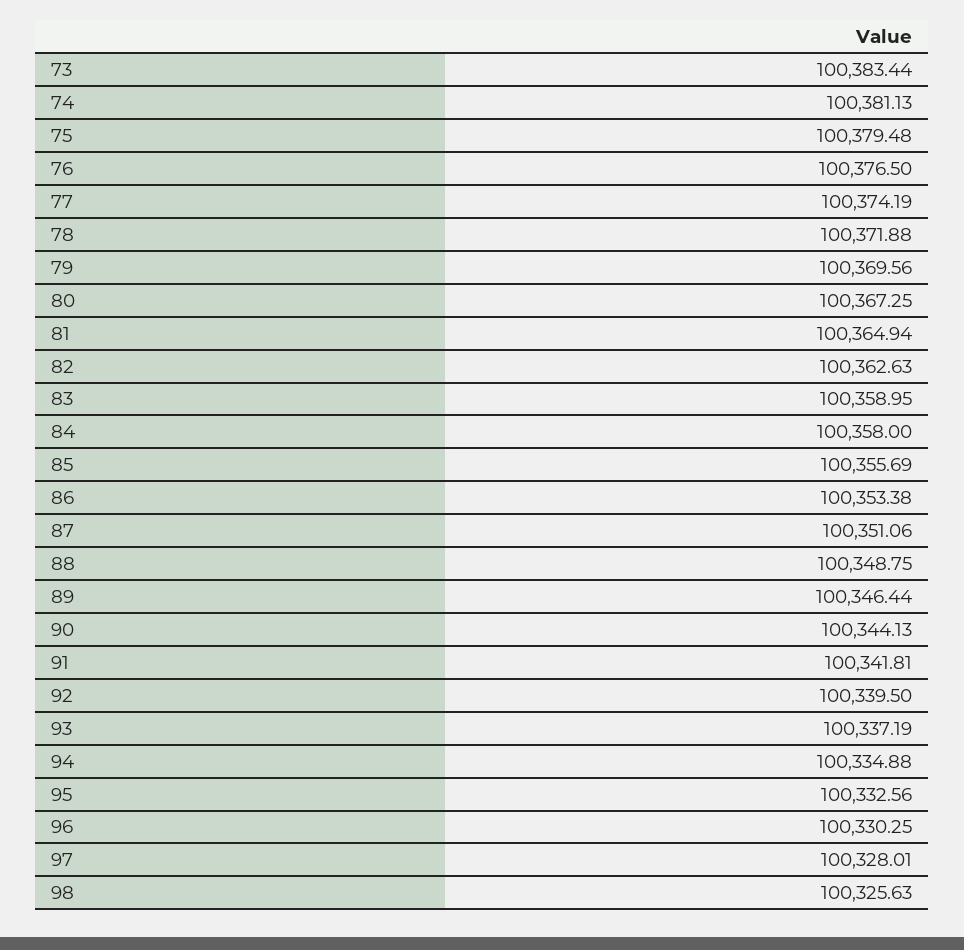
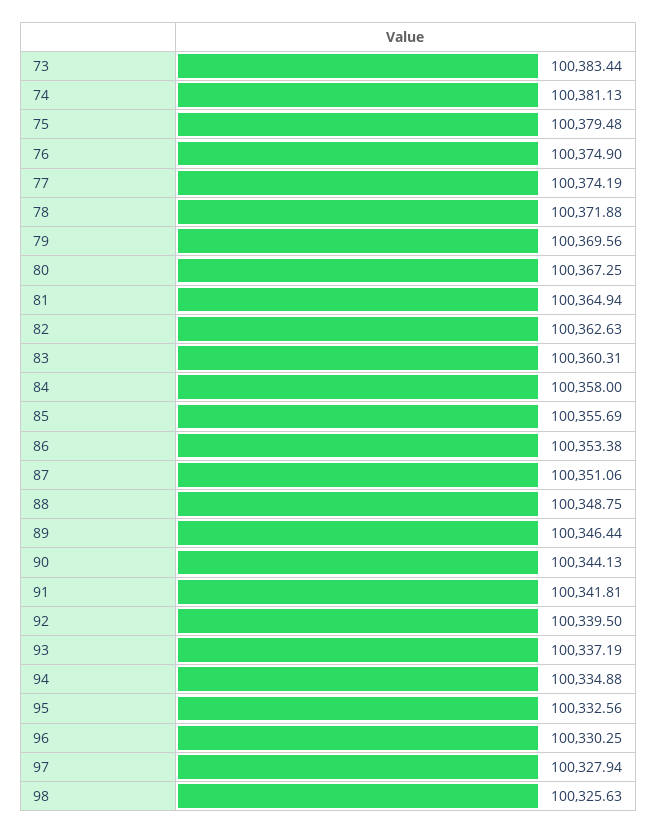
76: 100376.5 -> 100374.9
83: 100358.95 -> 100360.31
97: 100328.01 -> 100327.94

